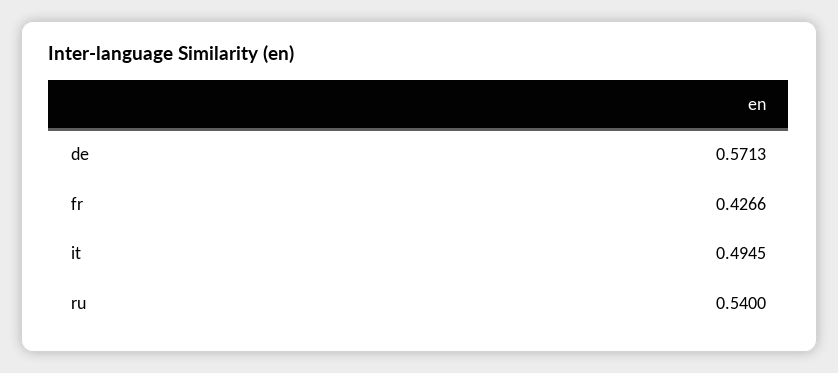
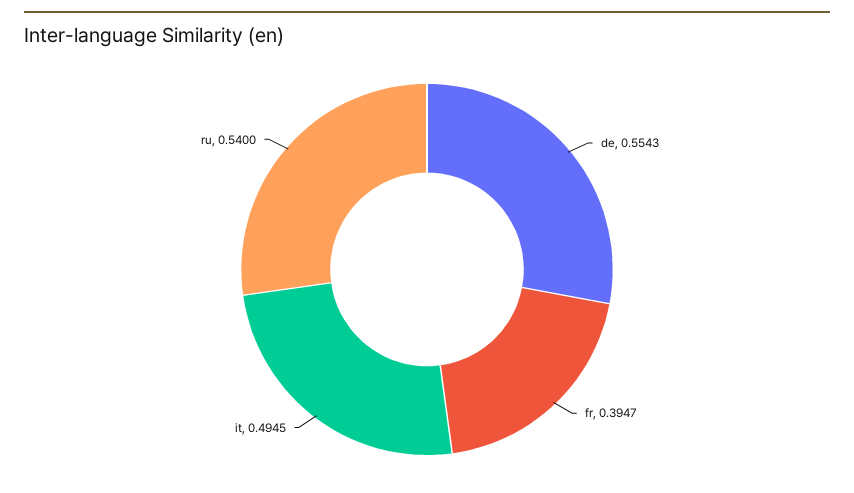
de: 0.5713 -> 0.5543
fr: 0.4266 -> 0.3947

